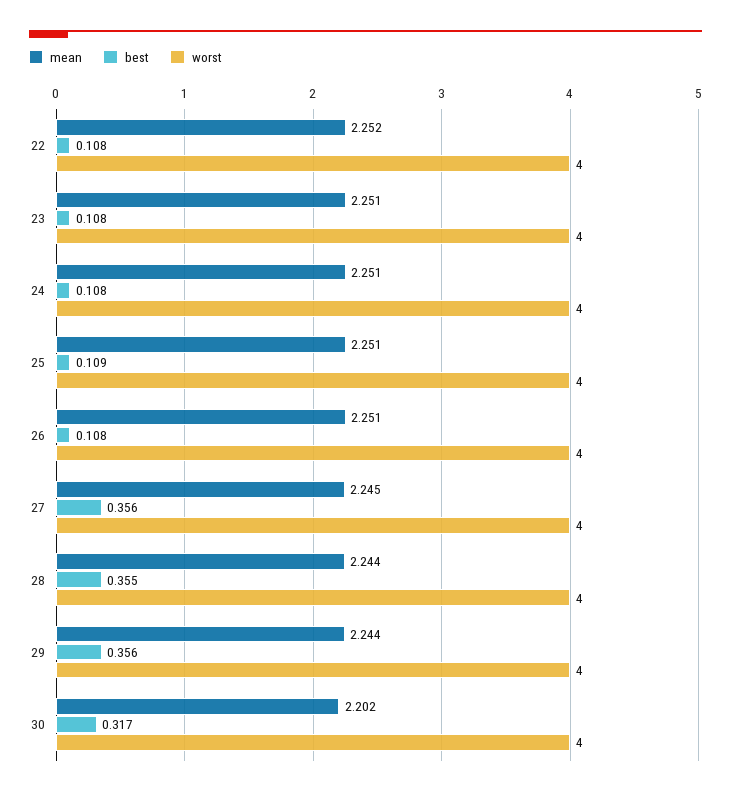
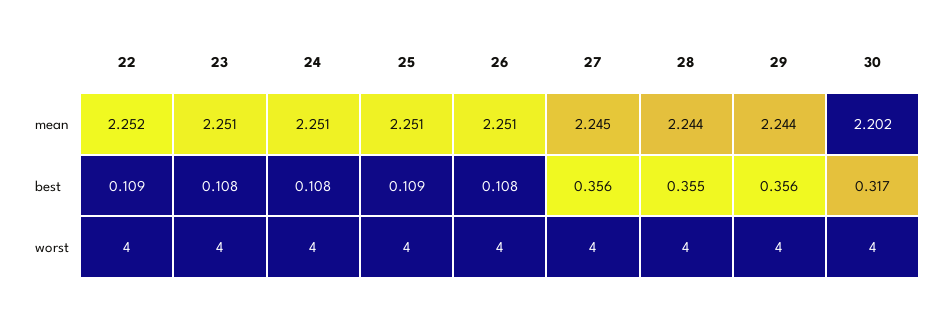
best, 22: 0.108 -> 0.109

